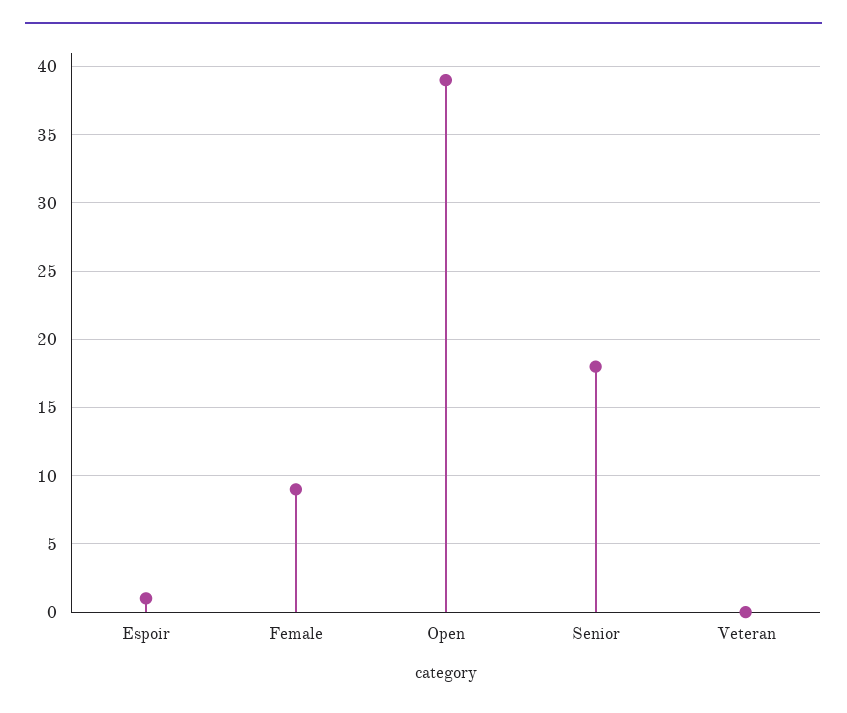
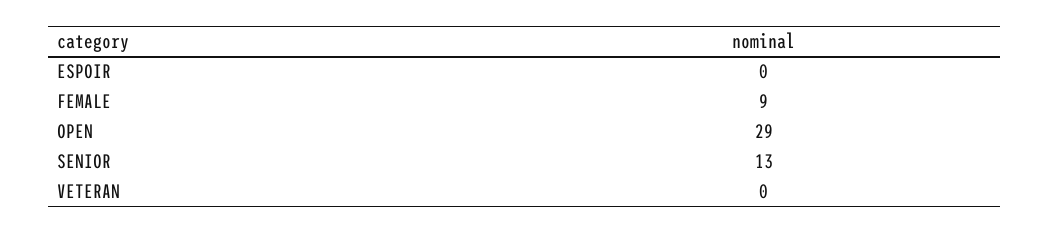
Espoir: 1 -> 0
Open: 39 -> 29
Senior: 18 -> 13

